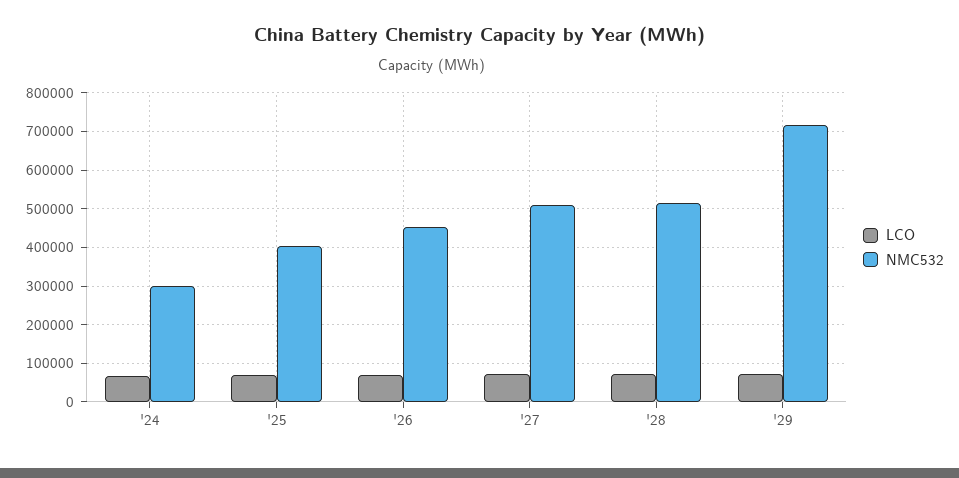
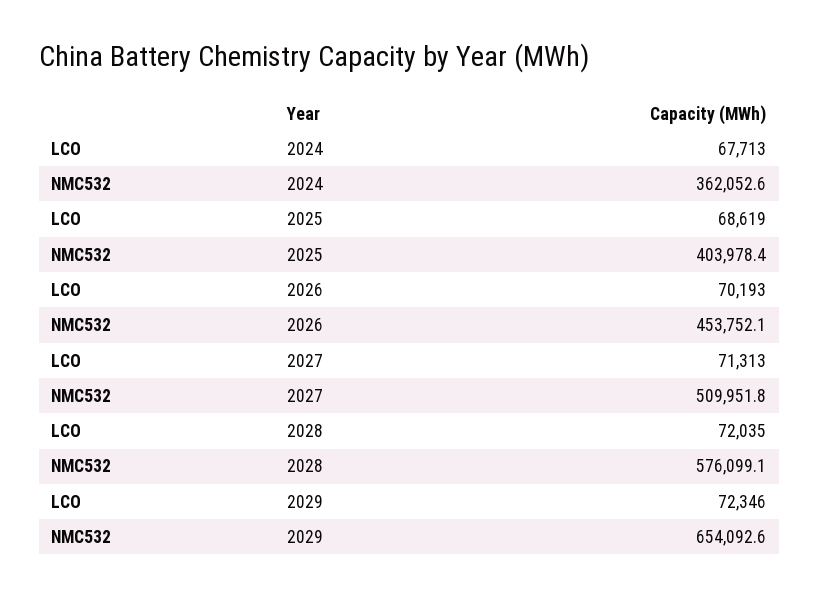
NMC532, '24: 300000 -> 362052.6
NMC532, '28: 520000 -> 576099.1
NMC532, '29: 720000 -> 654092.6

